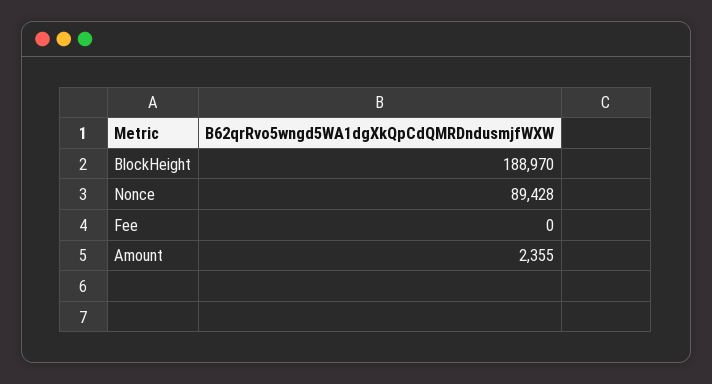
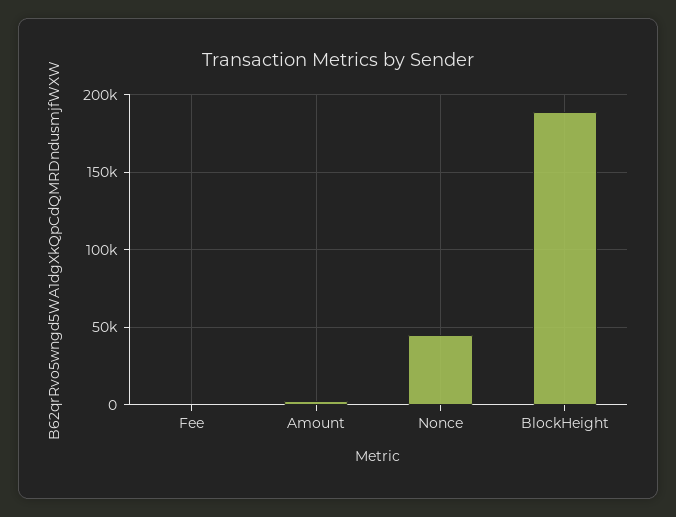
Nonce: 89428 -> 45000

